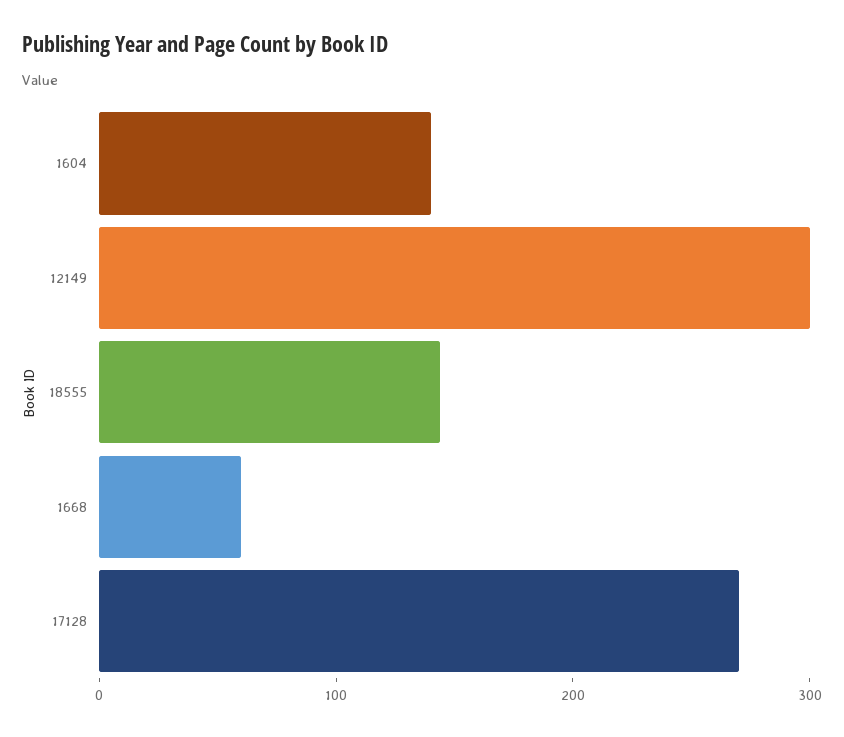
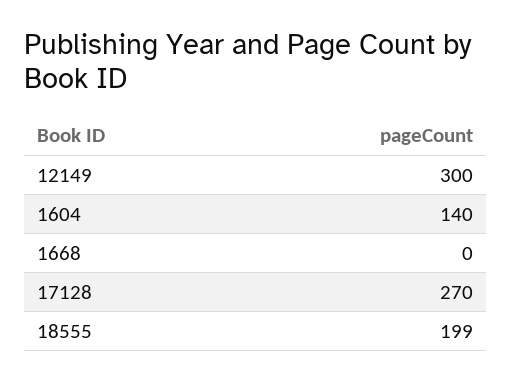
18555: 140 -> 199
1668: 60 -> 0

